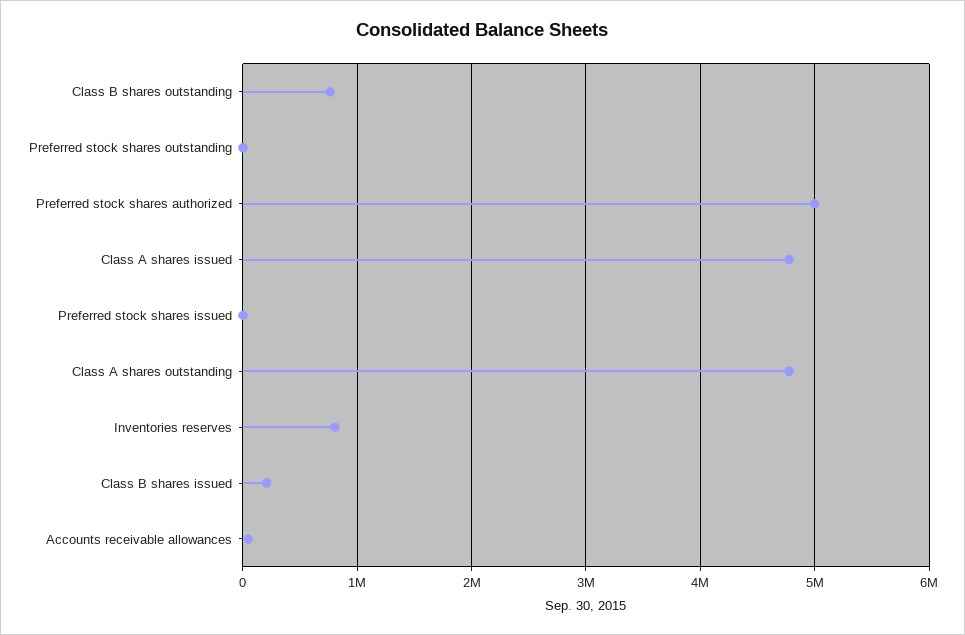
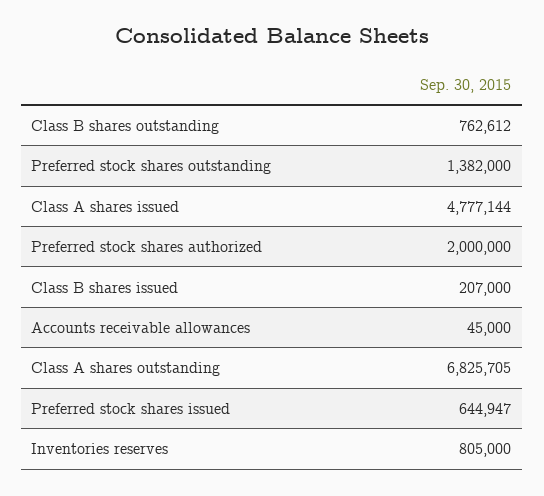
Preferred stock shares outstanding: 0 -> 1382000
Preferred stock shares authorized: 5000000 -> 2000000
Preferred stock shares issued: 0 -> 644947
Class A shares outstanding: 4800000 -> 6825705

